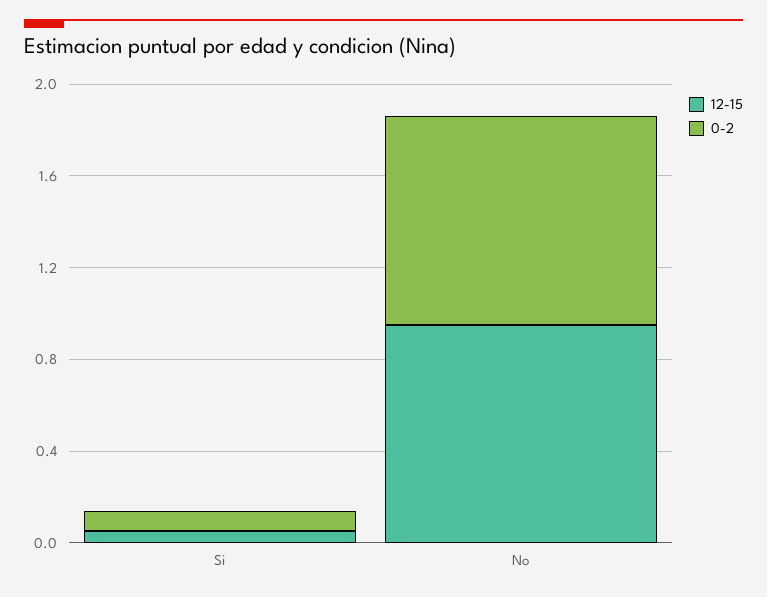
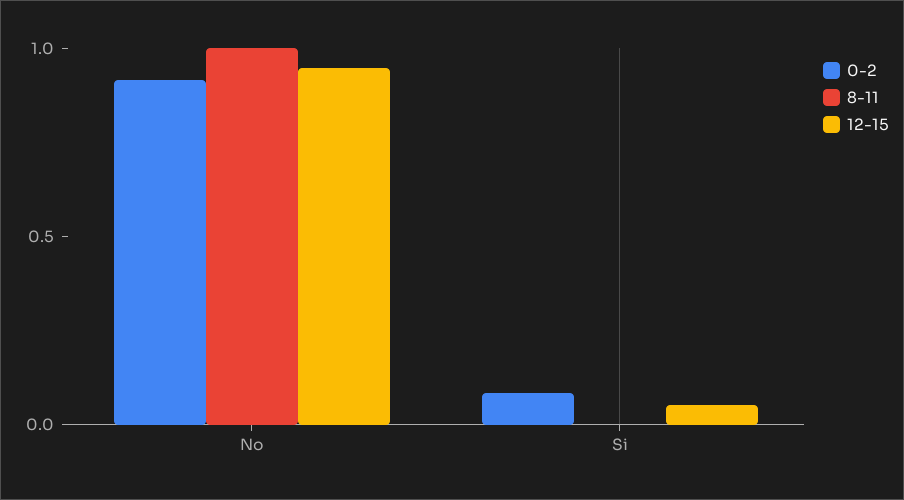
8-11, No: none -> 1
8-11, Si: none -> 0

